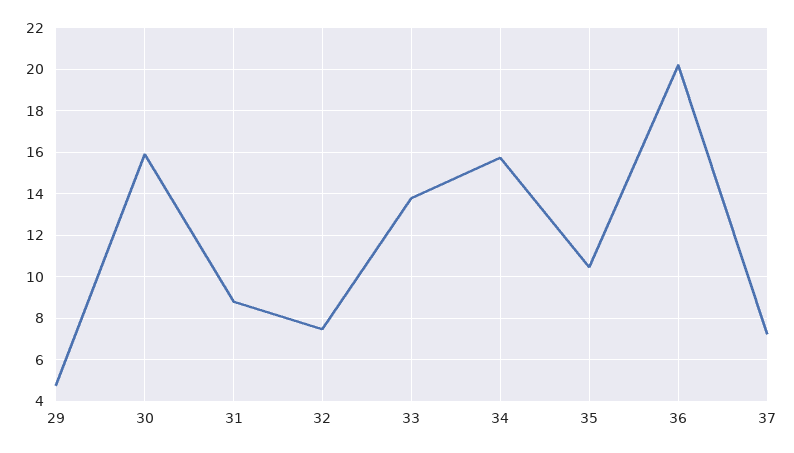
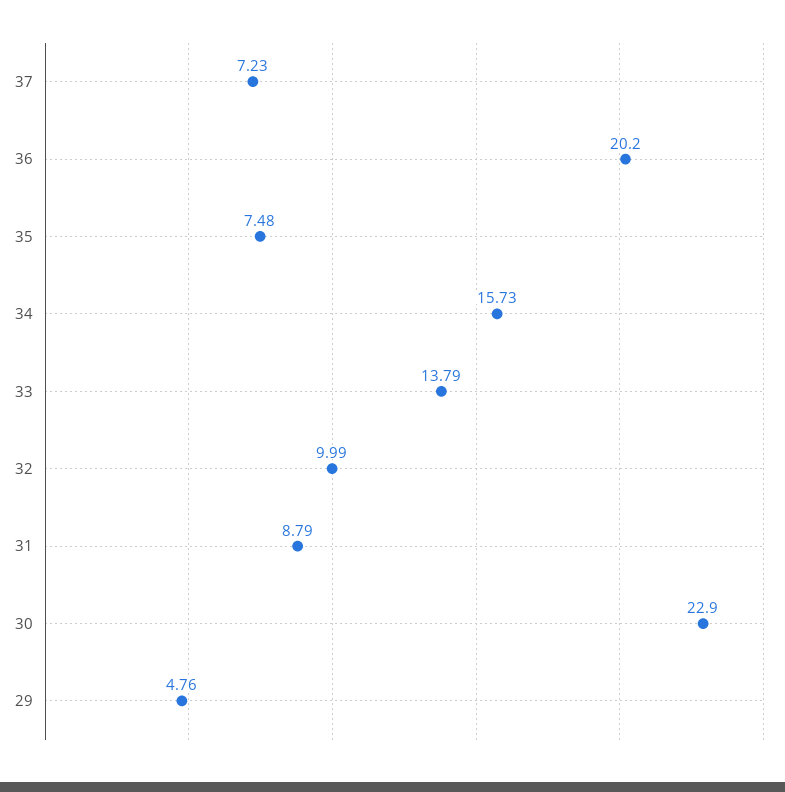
30: 16 -> 22.9
32: 7.5 -> 9.99
35: 10.5 -> 7.48

